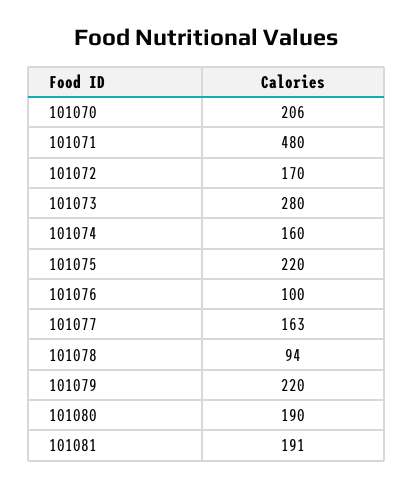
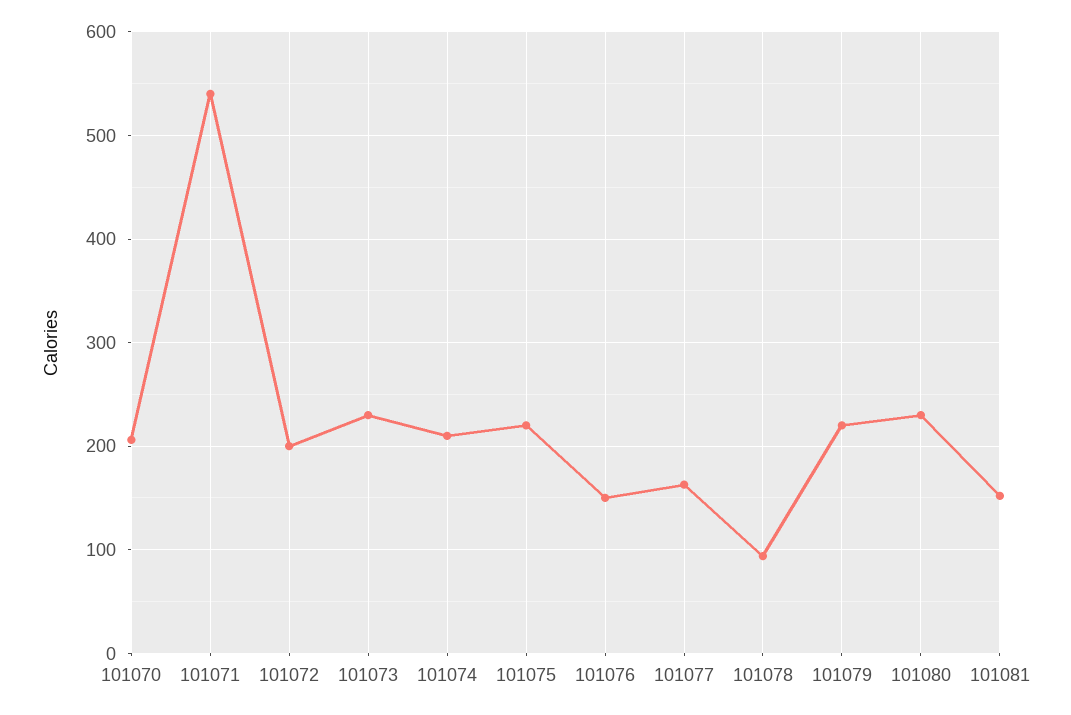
101071: 480 -> 540
101072: 170 -> 200
101073: 280 -> 230
101074: 160 -> 210
101076: 100 -> 150
101080: 190 -> 230
101081: 191 -> 150

